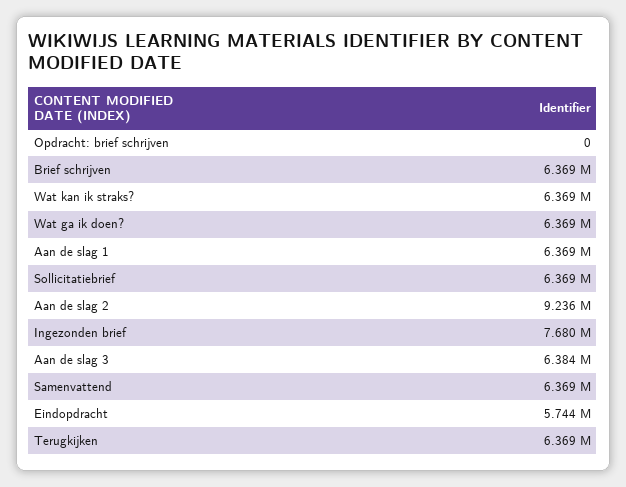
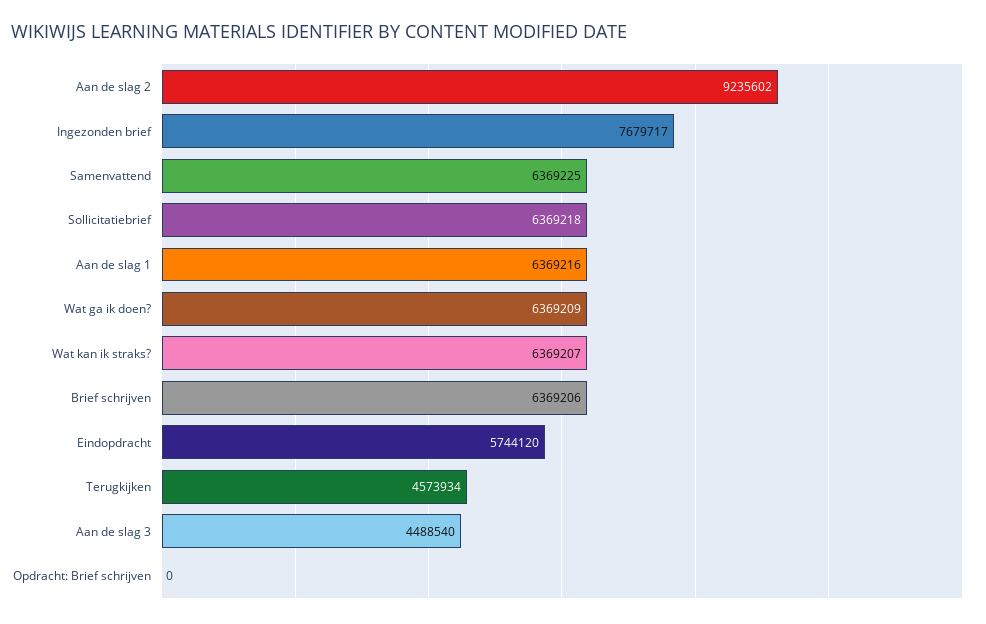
Aan de slag 3: 6384000 -> 4488540
Terugkijken: 6369000 -> 4573934

